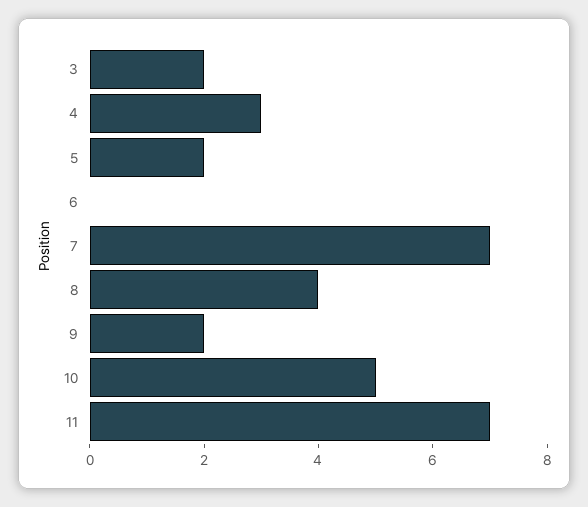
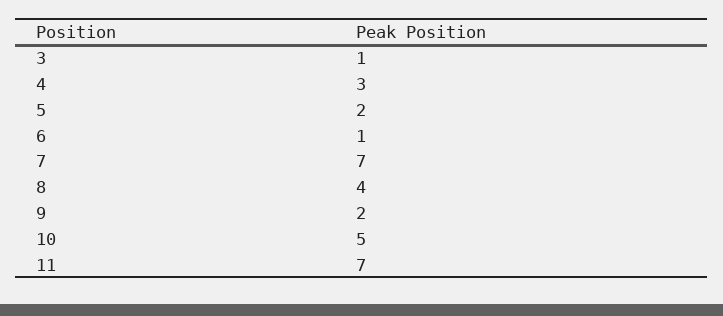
3: 2 -> 1
6: 0 -> 1

